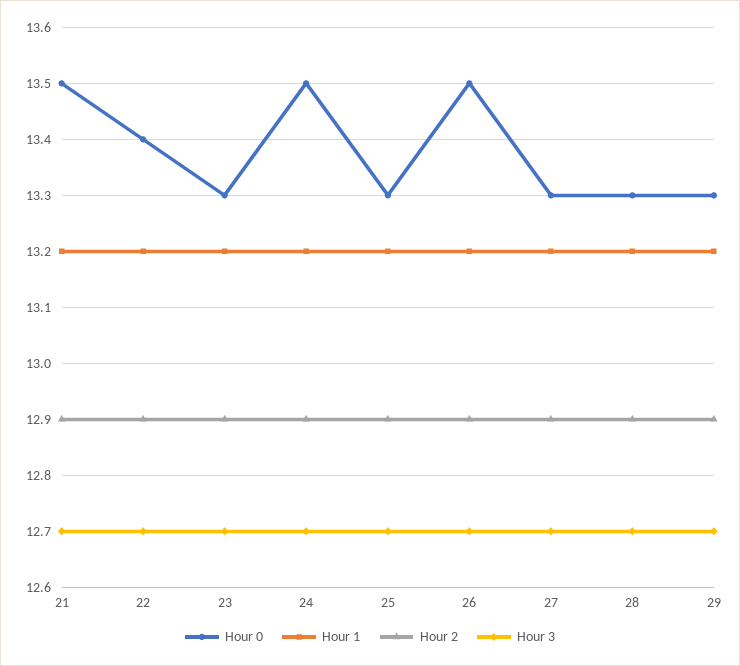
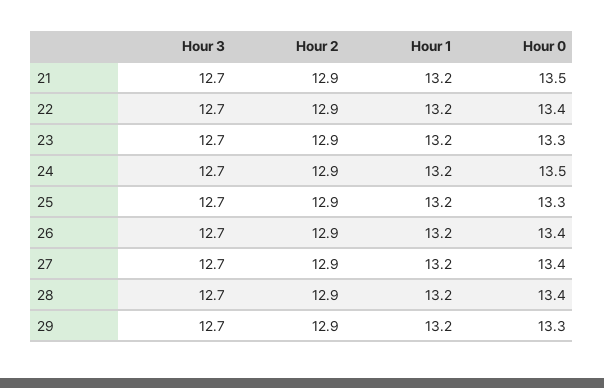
Hour 0, 26: 13.5 -> 13.4
Hour 0, 27: 13.3 -> 13.4
Hour 0, 28: 13.3 -> 13.4

